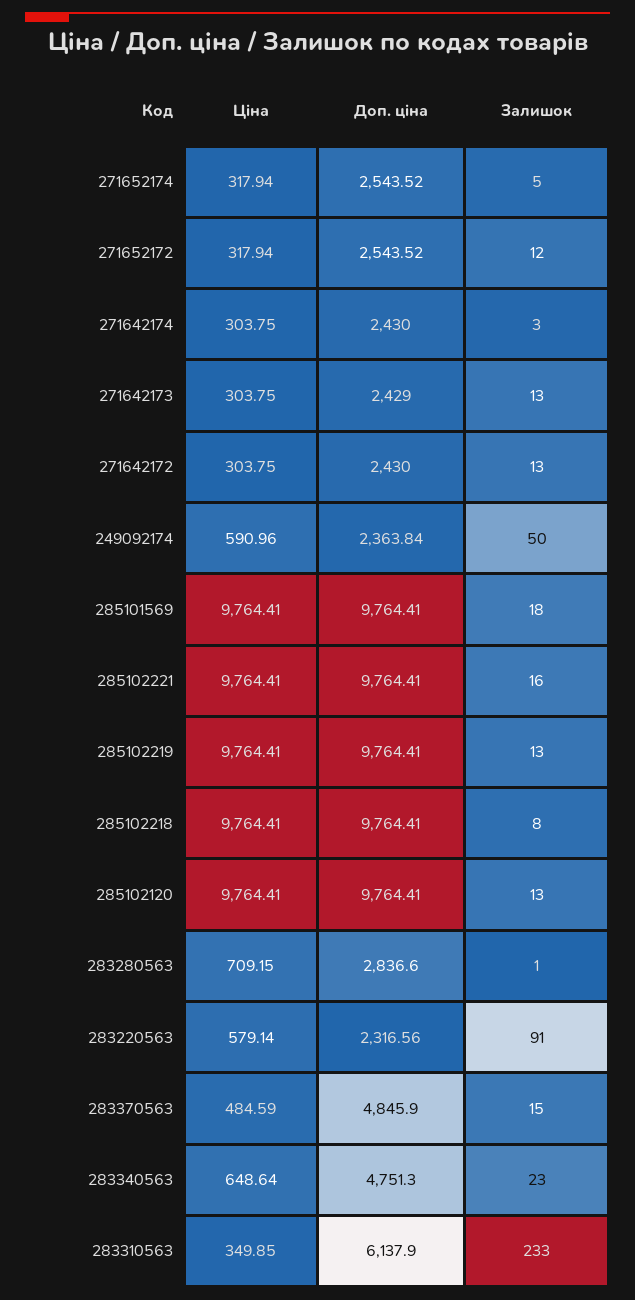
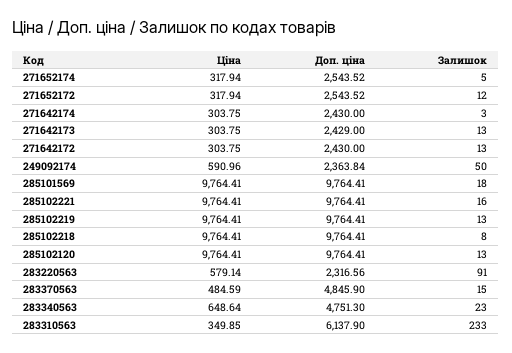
Ціна, 283280563: 709.15 -> none
Доп. ціна, 283280563: 2836.6 -> none
Залишок, 283280563: 1 -> none

